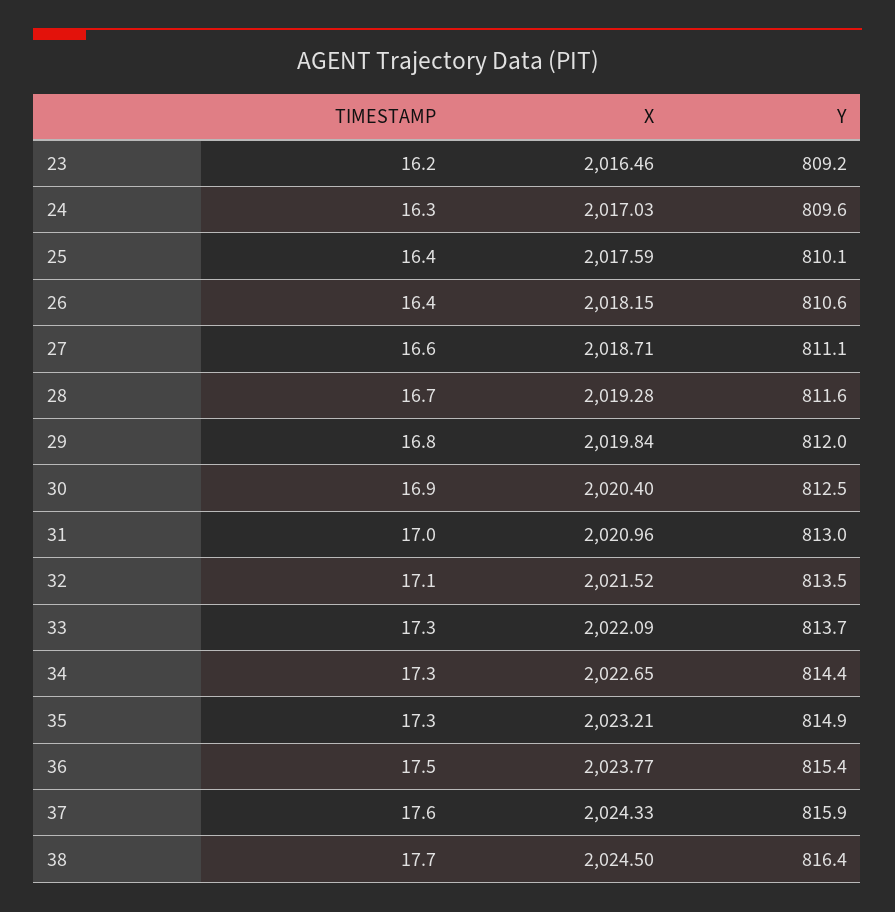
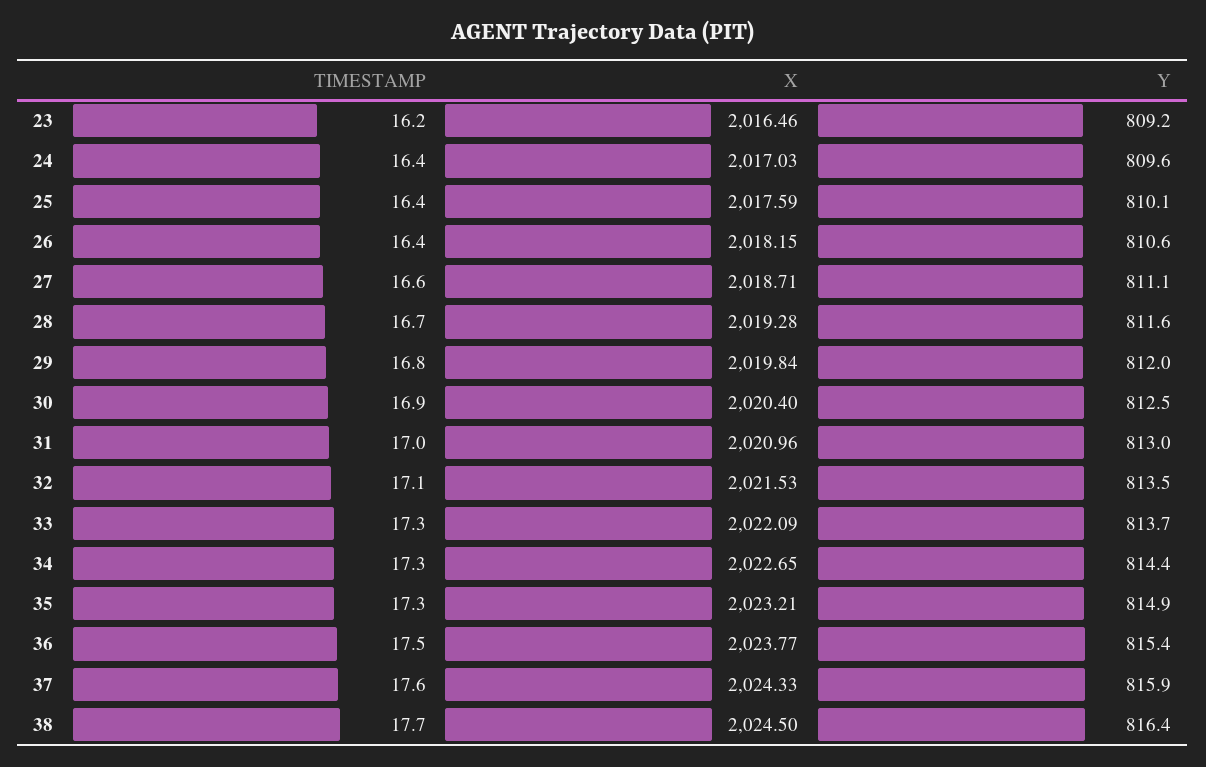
TIMESTAMP, 24: 16.3 -> 16.4
X, 32: 2021.52 -> 2021.53

